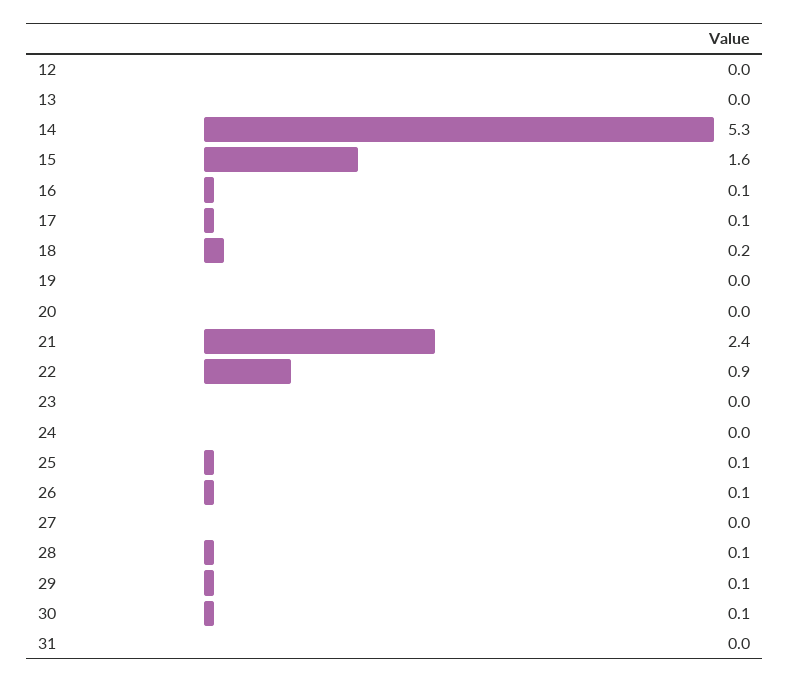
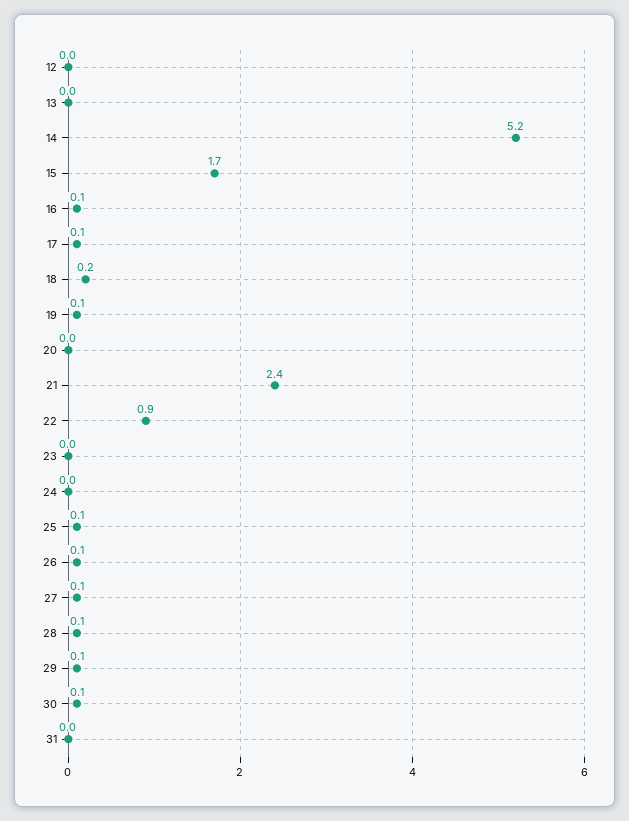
14: 5.3 -> 5.2
15: 1.6 -> 1.7
19: 0 -> 0.1
27: 0 -> 0.1

